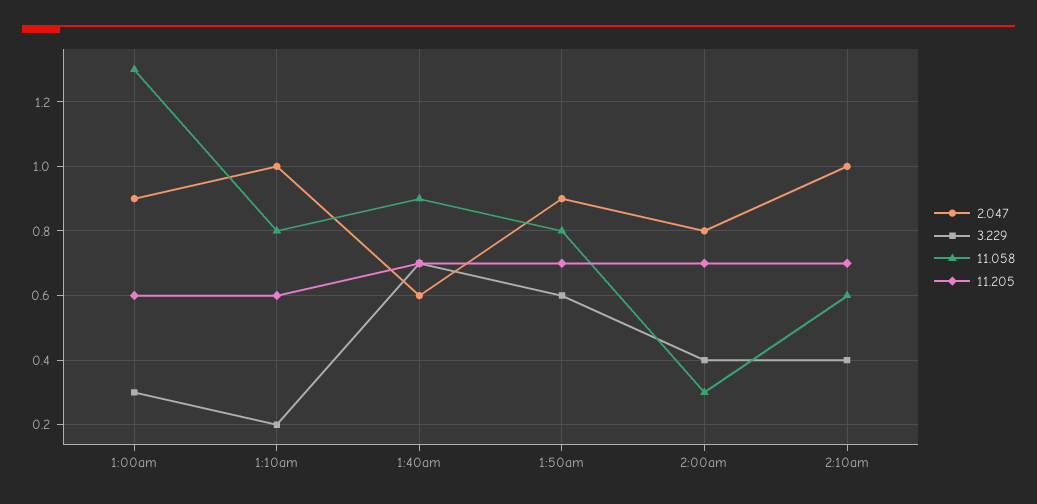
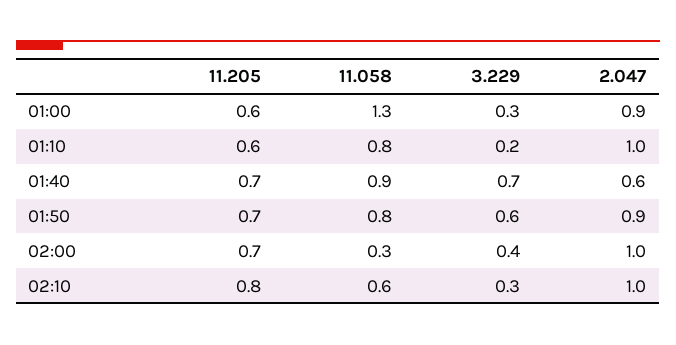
2.047, 2:00am: 0.8 -> 1
3.229, 2:10am: 0.4 -> 0.3
11.205, 2:10am: 0.7 -> 0.8

